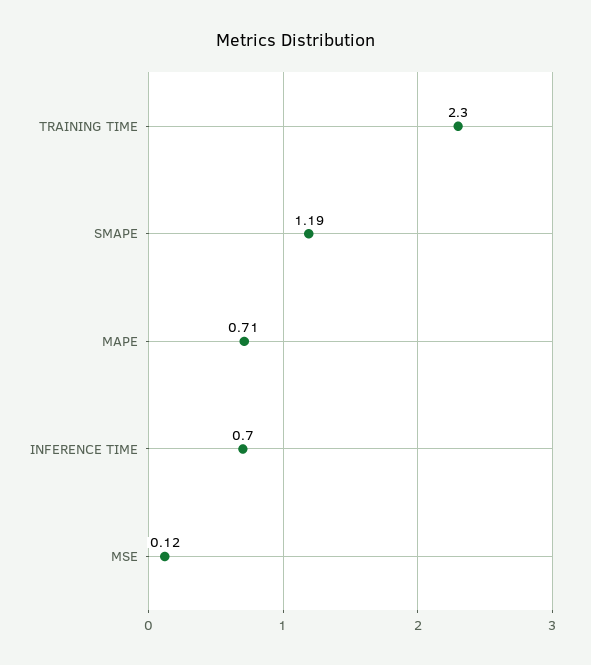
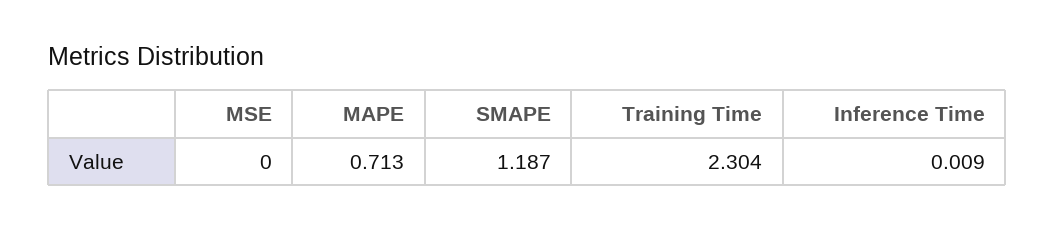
INFERENCE TIME: 0.7 -> 0.009
MSE: 0.12 -> 0

